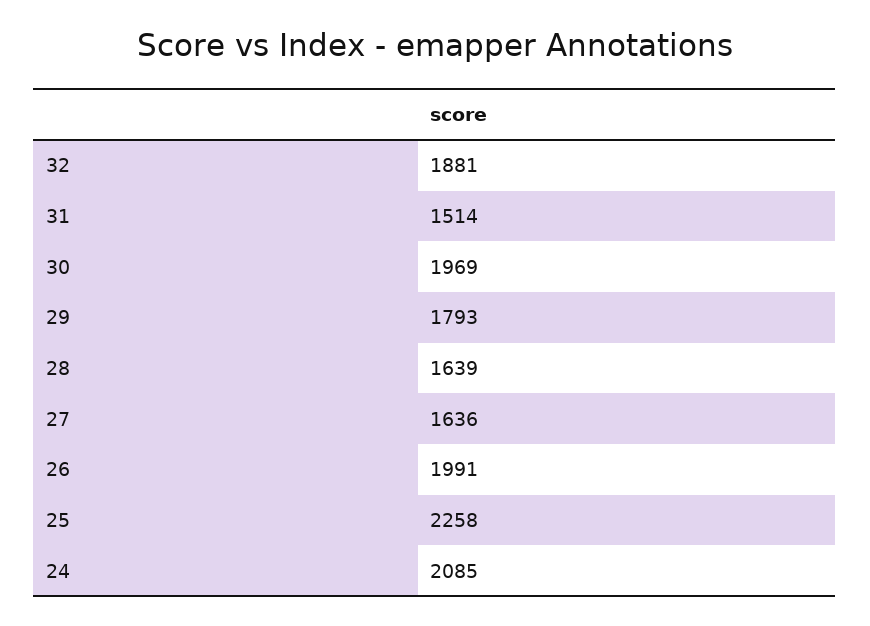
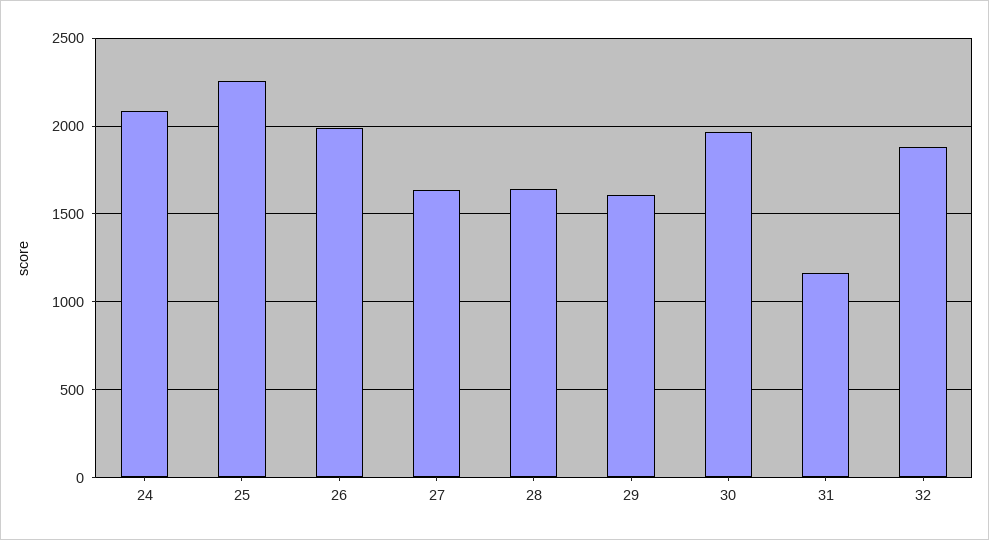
31: 1514 -> 1150
29: 1793 -> 1600

